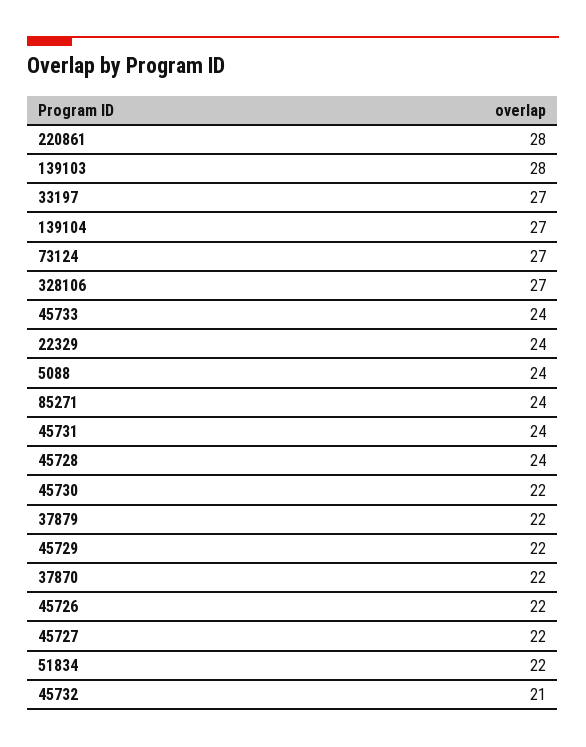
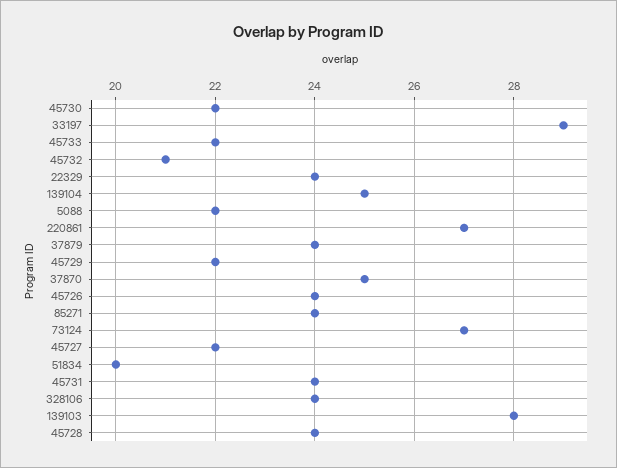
220861: 28 -> 27
33197: 27 -> 29
139104: 27 -> 25
328106: 27 -> 24
45733: 24 -> 22
5088: 24 -> 22
37879: 22 -> 24
37870: 22 -> 25
45726: 22 -> 24
51834: 22 -> 20

